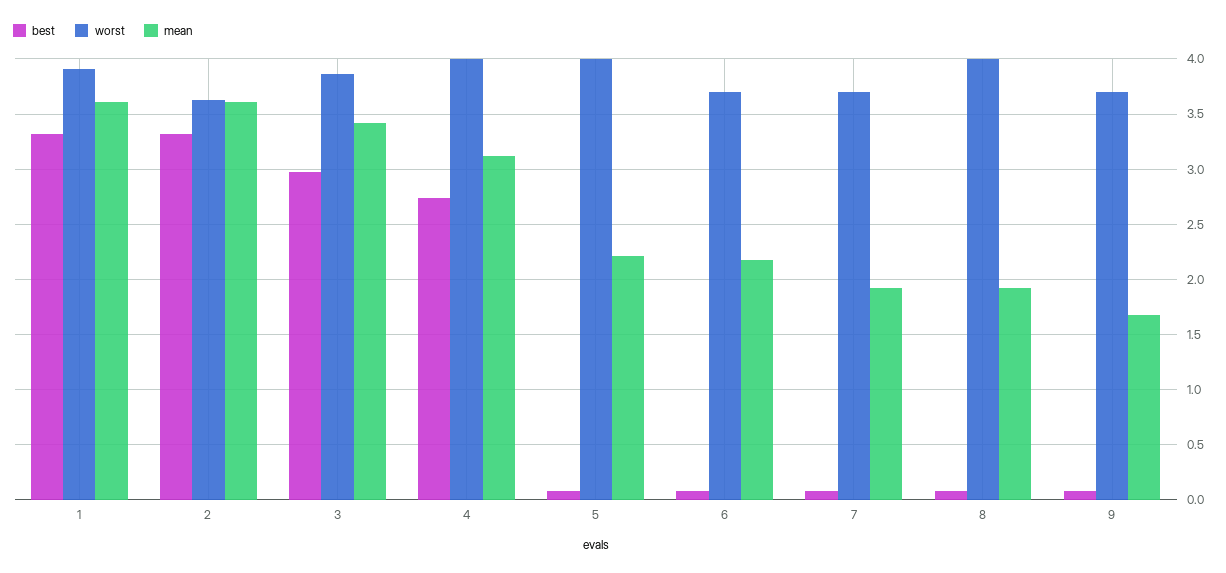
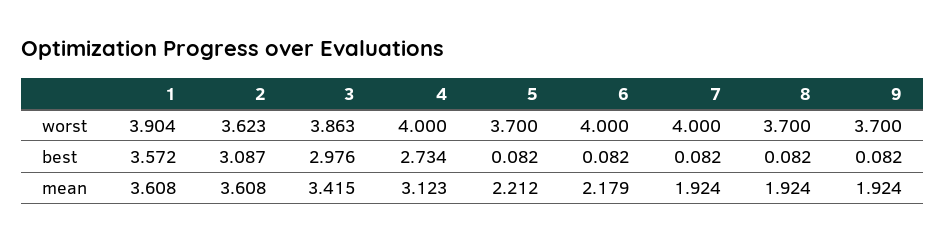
best, 1: 3.3 -> 3.572
best, 2: 3.3 -> 3.087
worst, 5: 4 -> 3.7
worst, 6: 3.7 -> 4
worst, 7: 3.7 -> 4
worst, 8: 4 -> 3.7
mean, 9: 1.7 -> 1.924

